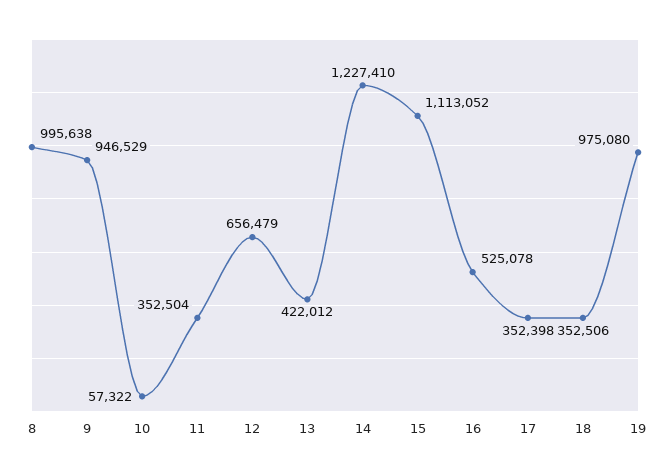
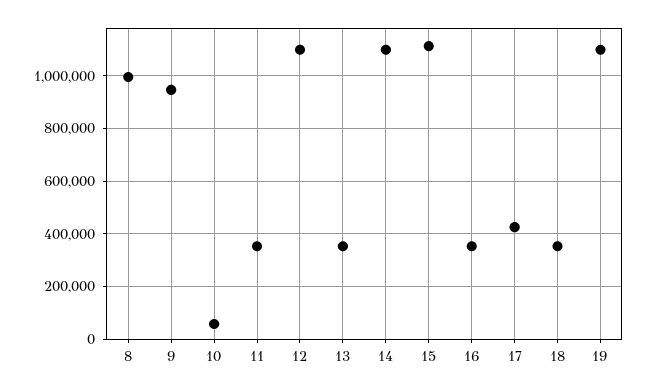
12: 656479 -> 1100000
13: 422012 -> 350000
14: 1227410 -> 1100000
16: 525078 -> 350000
17: 352398 -> 425000
19: 975080 -> 1100000

